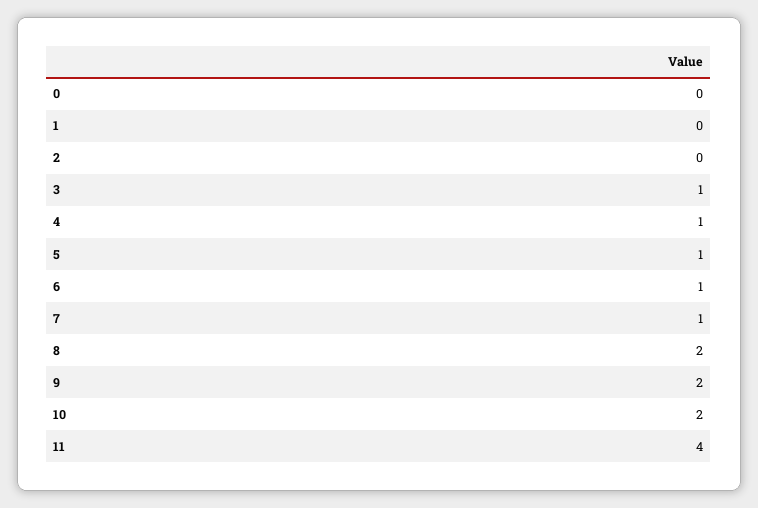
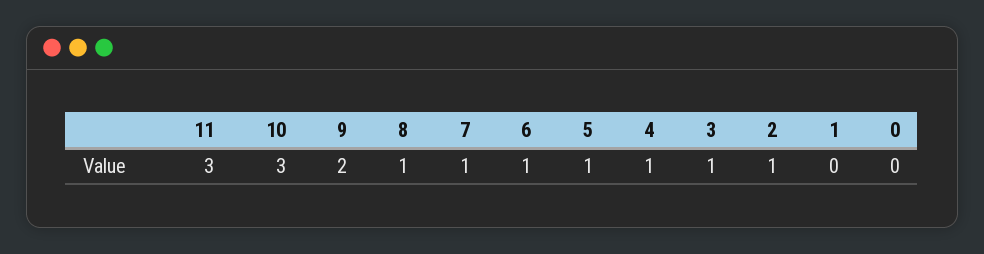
2: 0 -> 1
8: 2 -> 1
10: 2 -> 3
11: 4 -> 3

